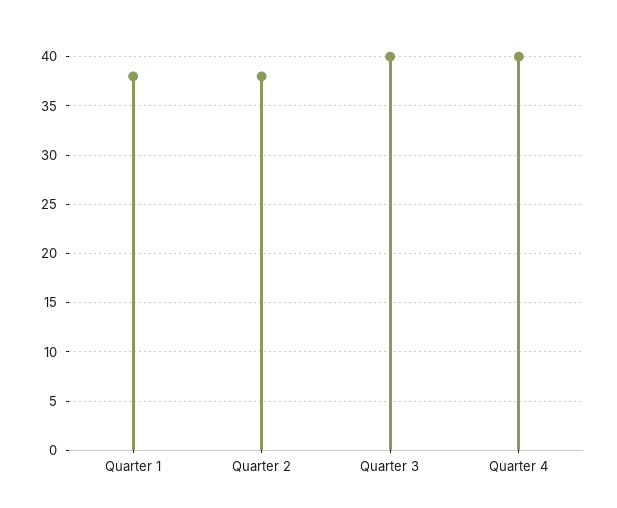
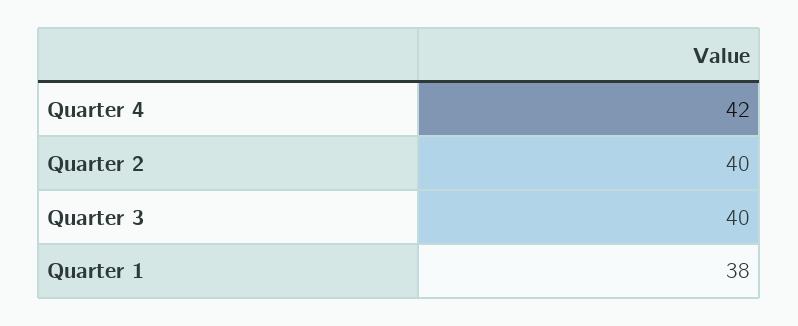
Quarter 2: 38 -> 40
Quarter 4: 40 -> 42

